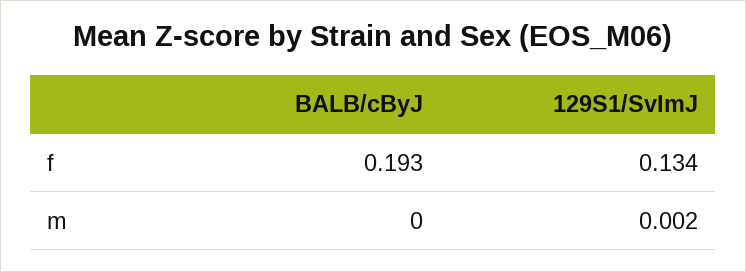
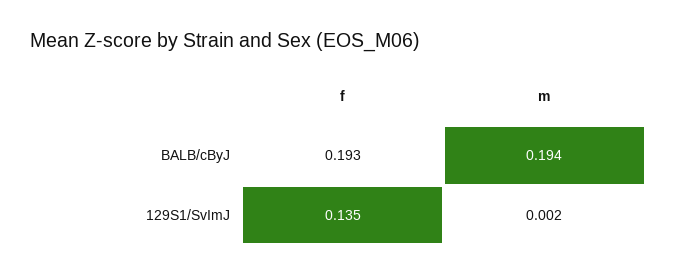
129S1/SvImJ, f: 0.134 -> 0.135
BALB/cByJ, m: 0 -> 0.194

